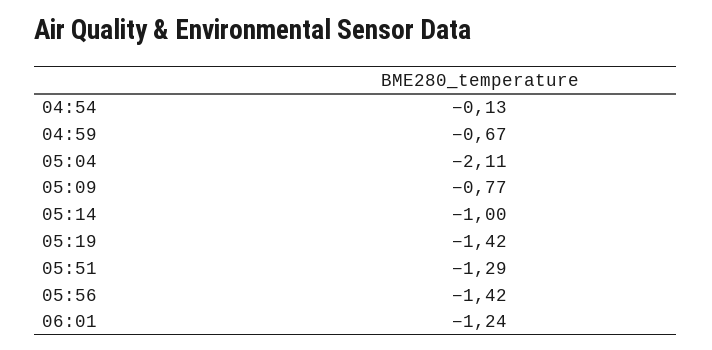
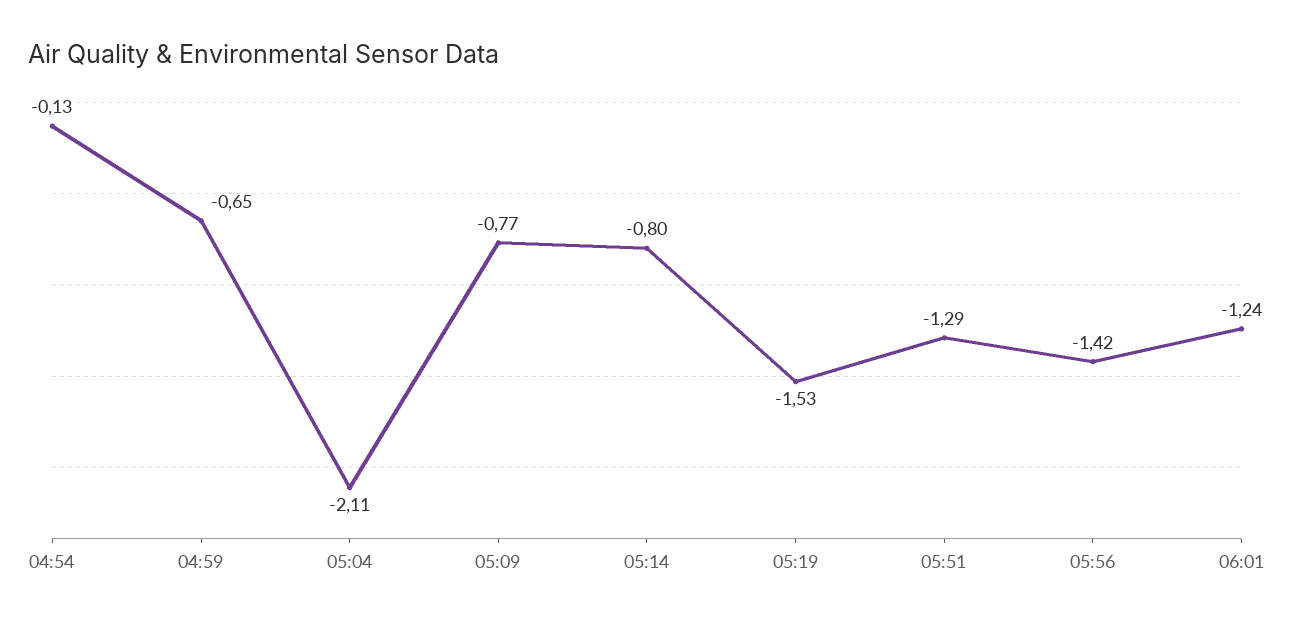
04:59: -0.67 -> -0.65
05:14: -1 -> -0.8
05:19: -1.42 -> -1.53

